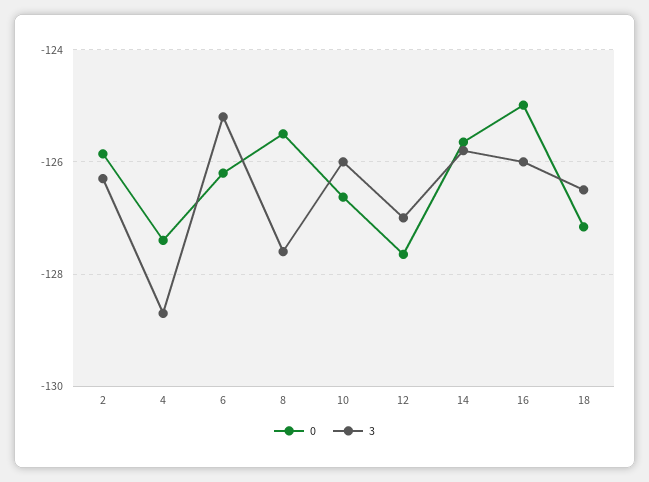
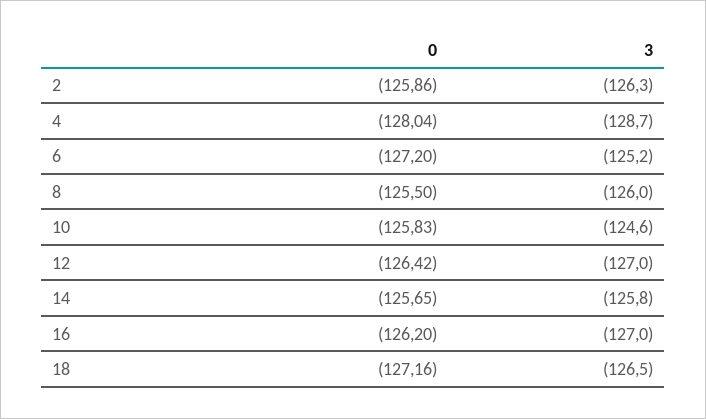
0, 4: -127.4 -> -128.04
0, 6: -126.2 -> -127.2
3, 8: -127.6 -> -126
0, 10: -126.6 -> -125.83
3, 10: -126 -> -124.6
0, 12: -127.6 -> -126.42
0, 16: -125 -> -126.2
3, 16: -126 -> -127

